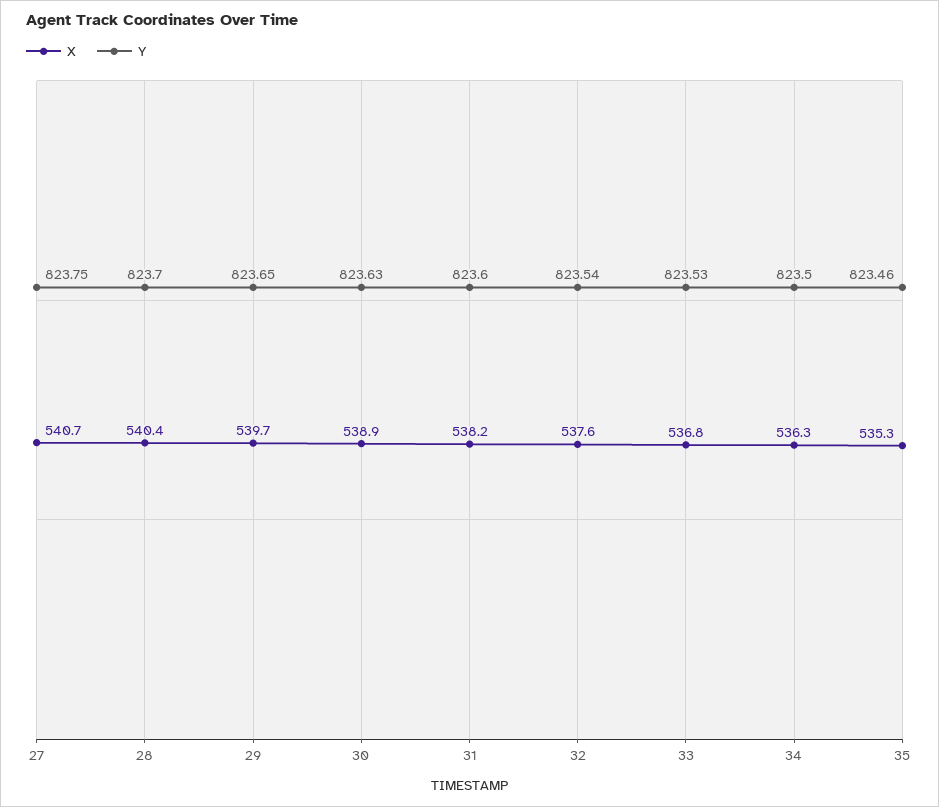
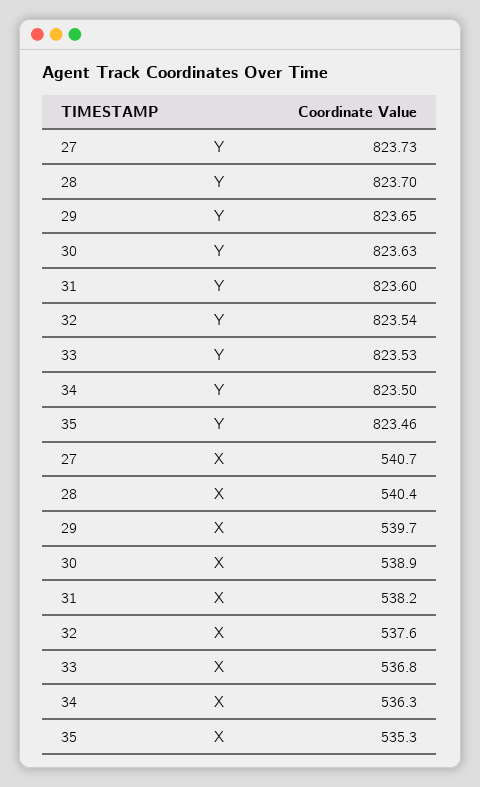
Y, 27: 823.75 -> 823.73

